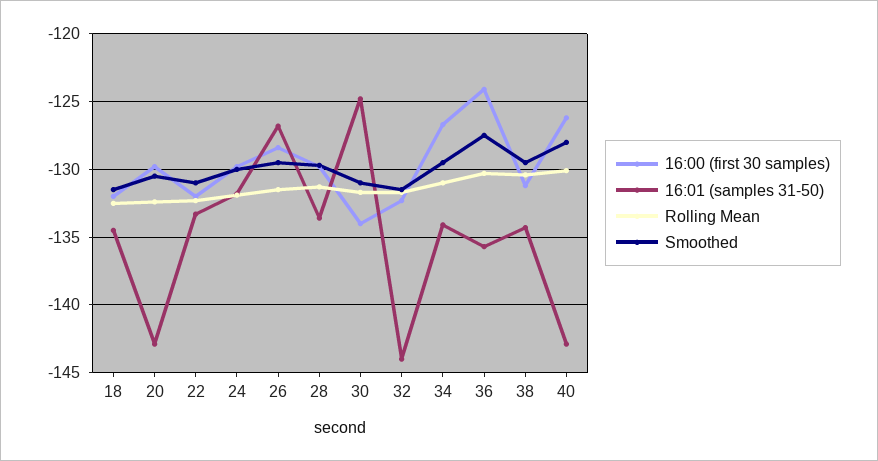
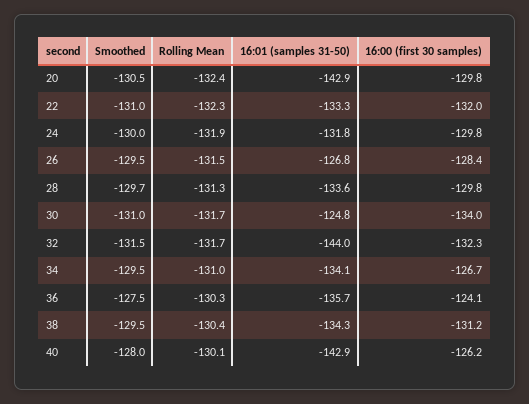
16:00 (first 30 samples), 18: -132 -> none
16:01 (samples 31-50), 18: -134.5 -> none
Rolling Mean, 18: -132.5 -> none
Smoothed, 18: -131.5 -> none

